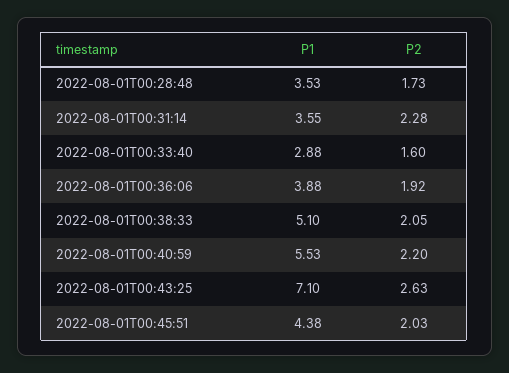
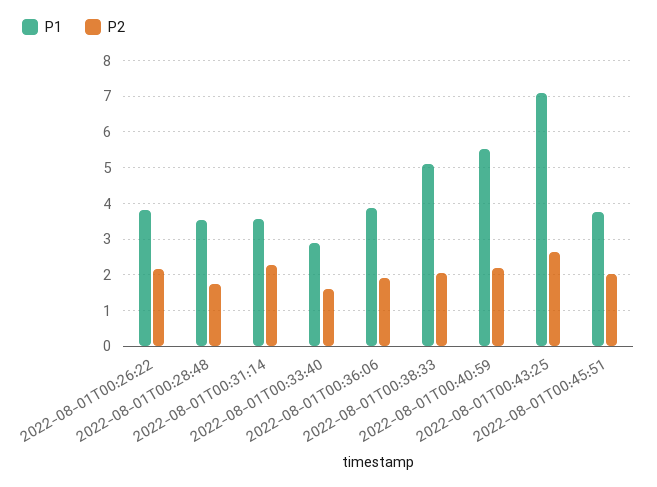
P1, 2022-08-01T00:45:51: 4.38 -> 3.8
P1, 2022-08-01T00:26:22: none -> 3.8
P2, 2022-08-01T00:26:22: none -> 2.2

